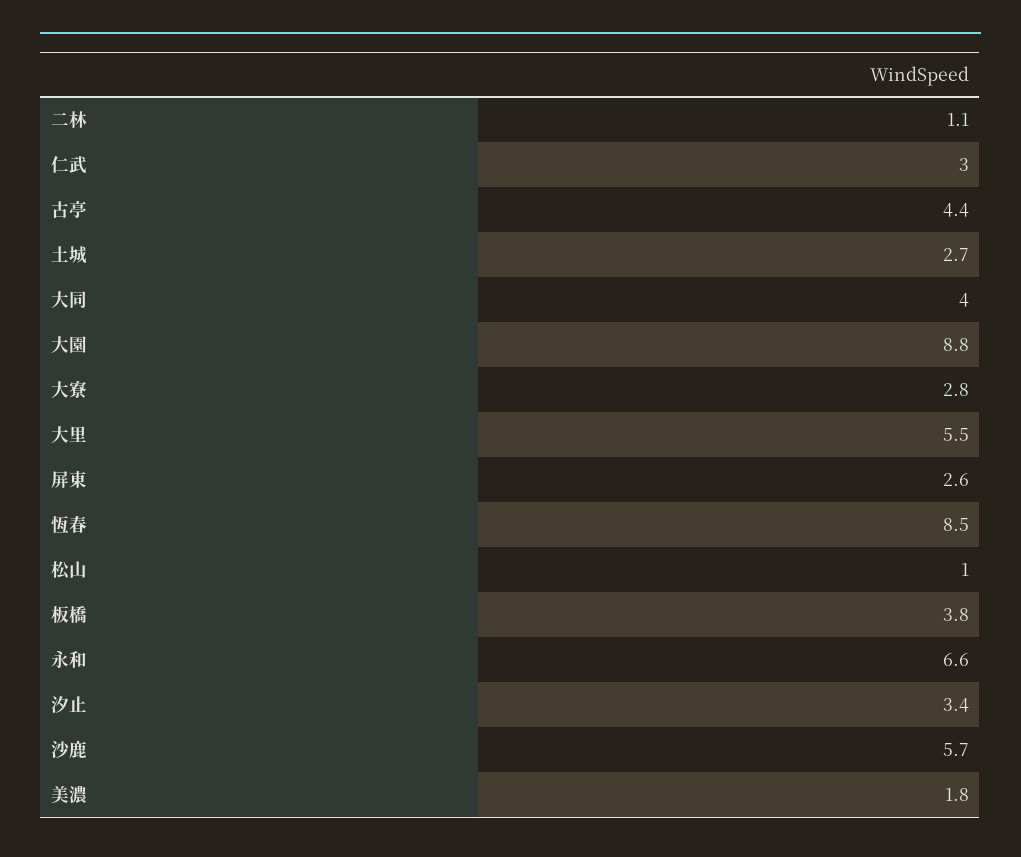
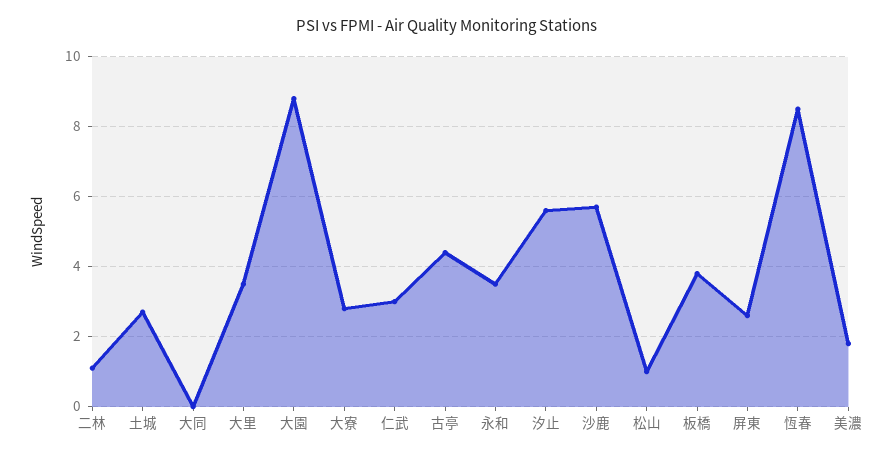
大同: 4 -> 0
大里: 5.5 -> 3.5
永和: 6.6 -> 3.5
汐止: 3.4 -> 5.5

